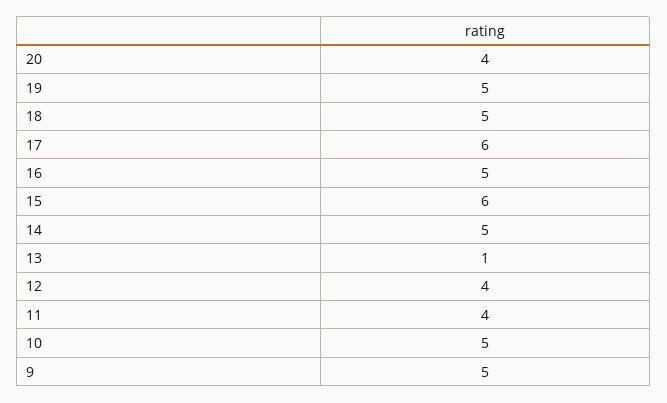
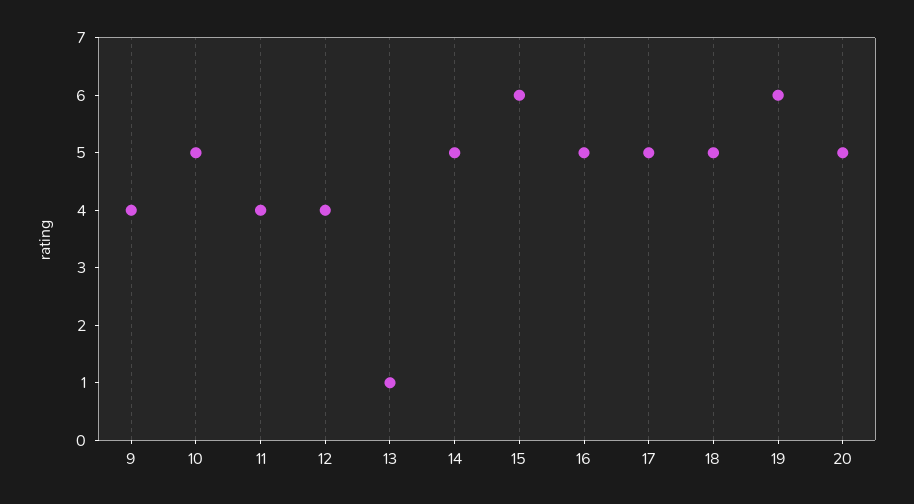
20: 4 -> 5
19: 5 -> 6
17: 6 -> 5
9: 5 -> 4

